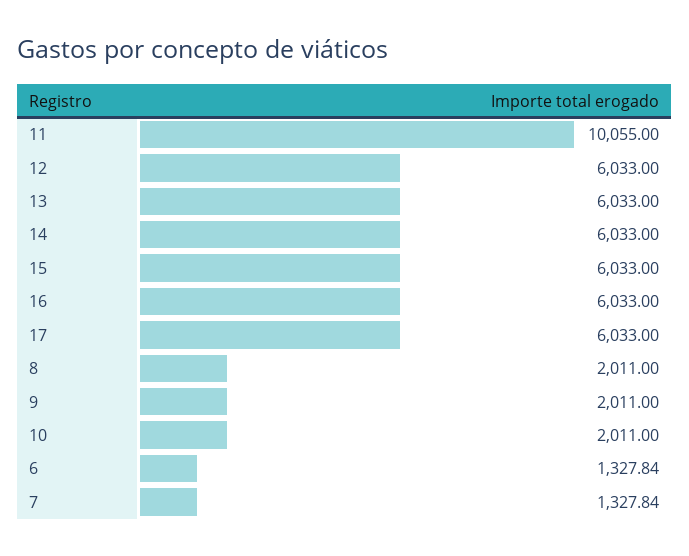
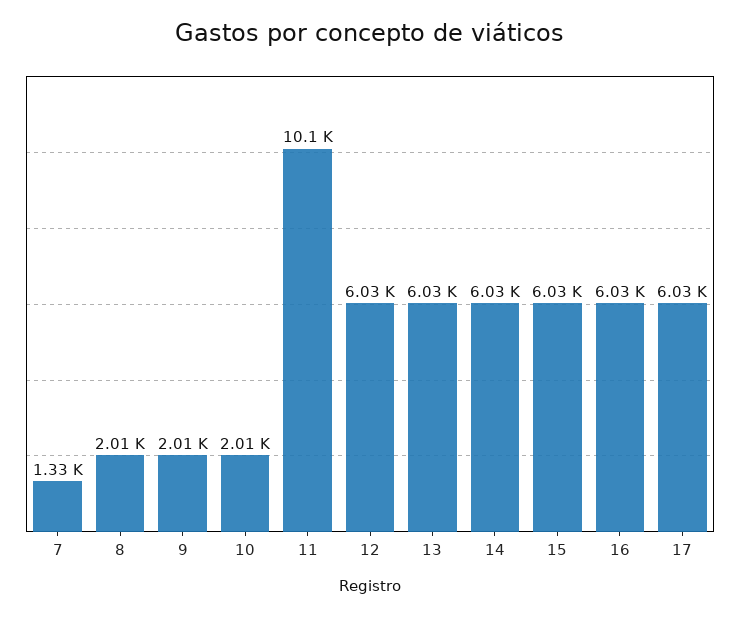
6: 1327.84 -> none

